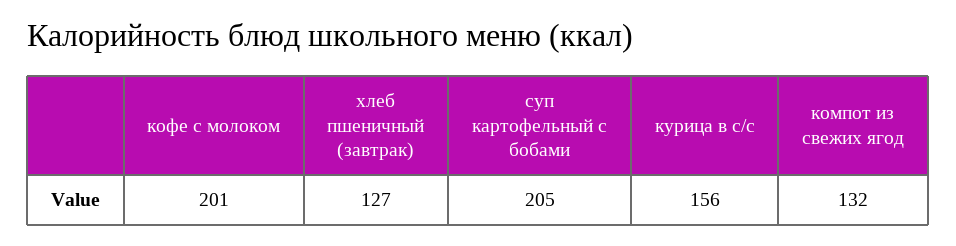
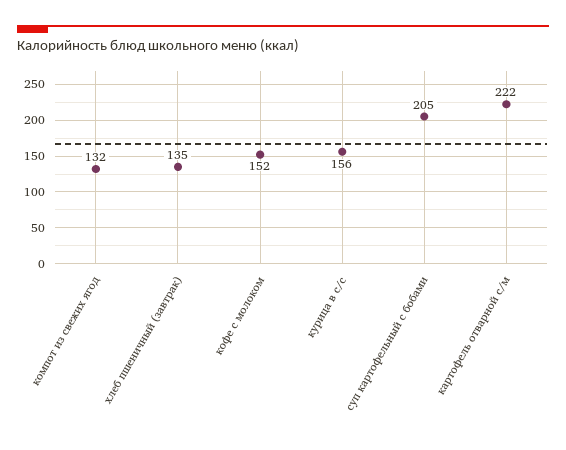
кофе с молоком: 201 -> 152
хлеб пшеничный (завтрак): 127 -> 135
картофель отварной с/м: none -> 222

